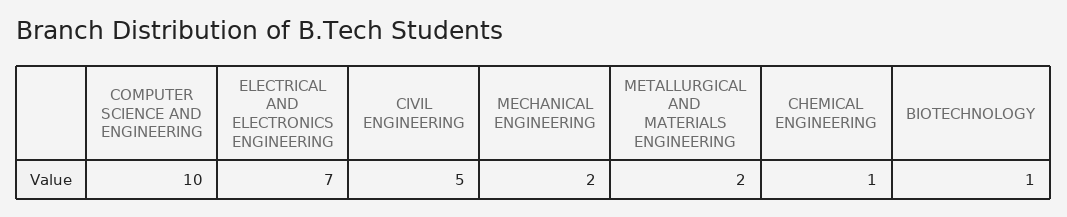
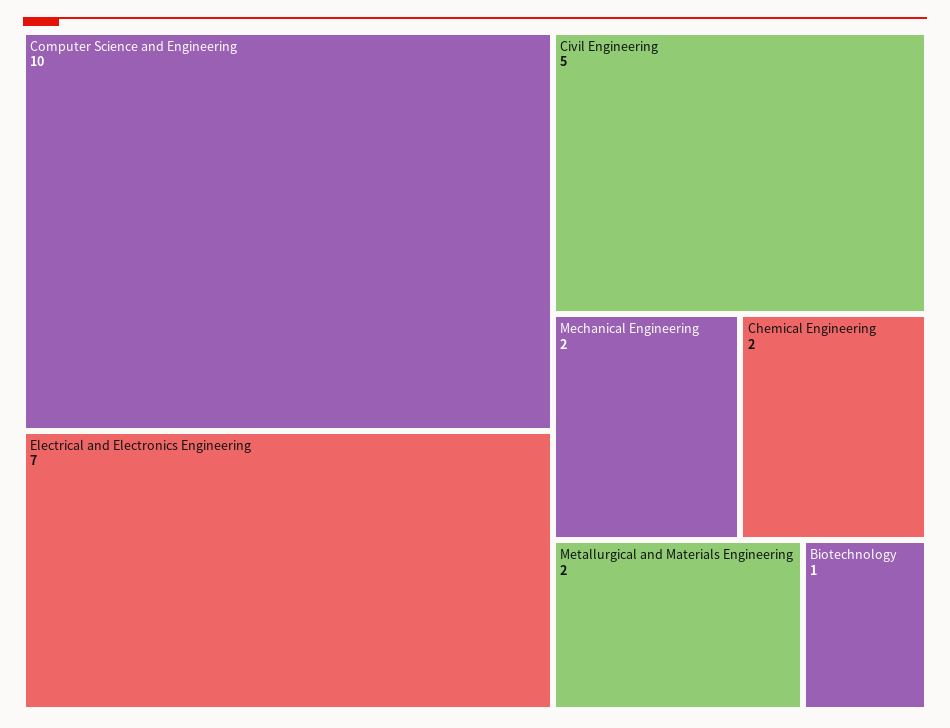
CHEMICAL ENGINEERING: 1 -> 2

